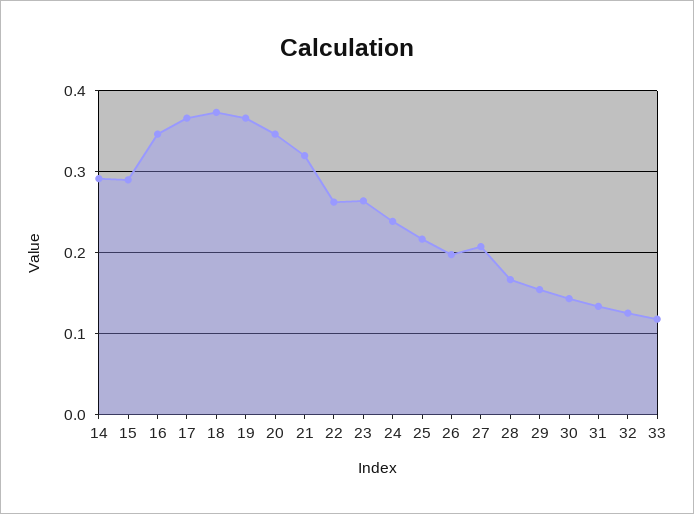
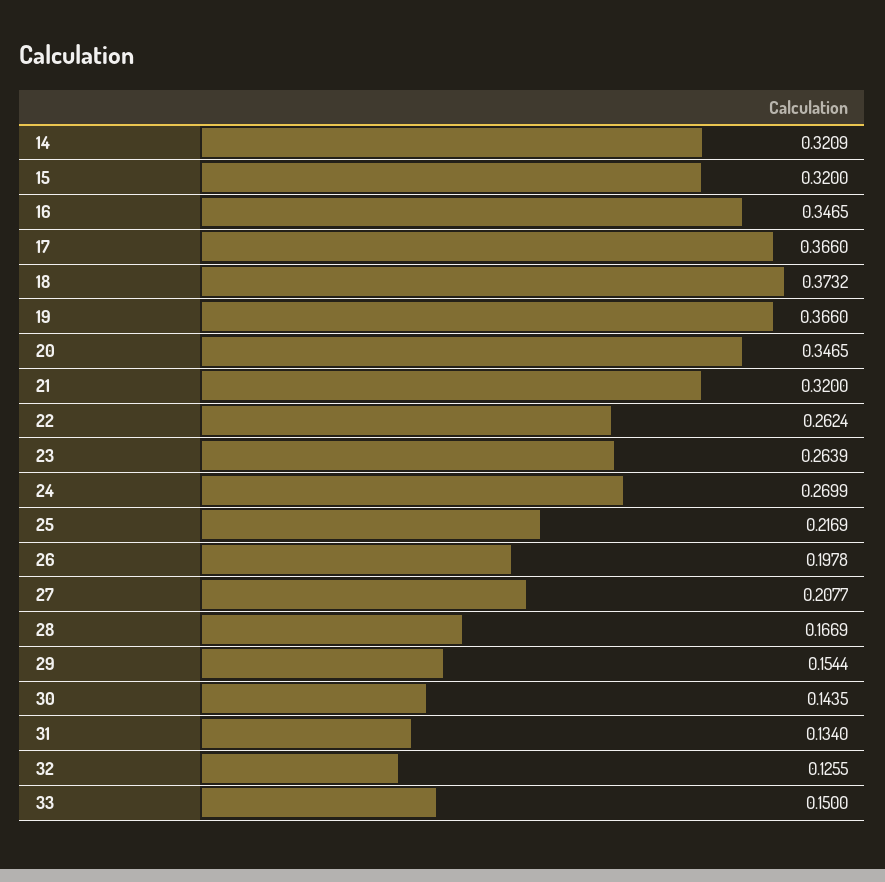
14: 0.29 -> 0.3209
15: 0.29 -> 0.32
24: 0.24 -> 0.2699
33: 0.12 -> 0.15

